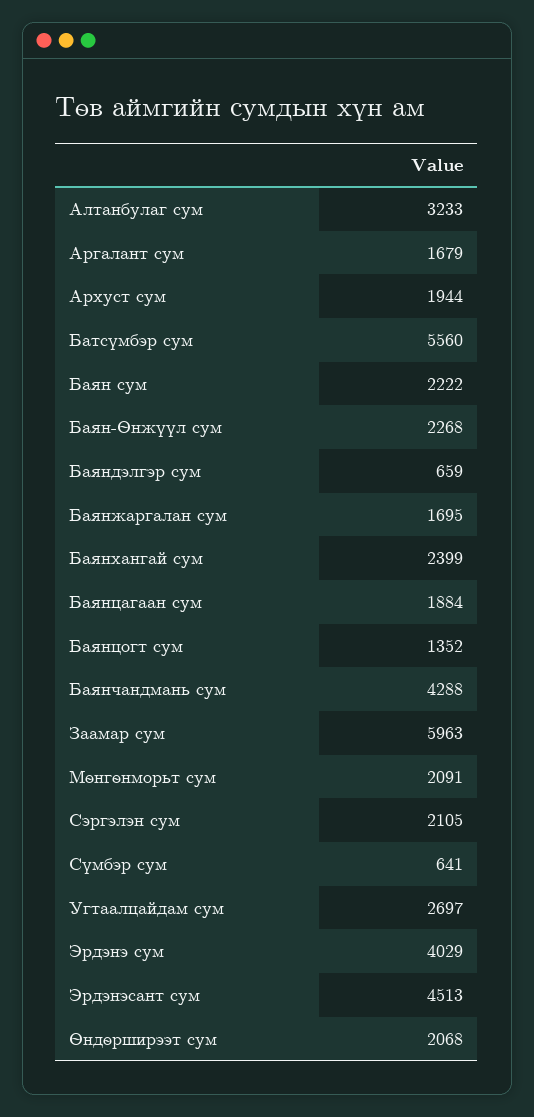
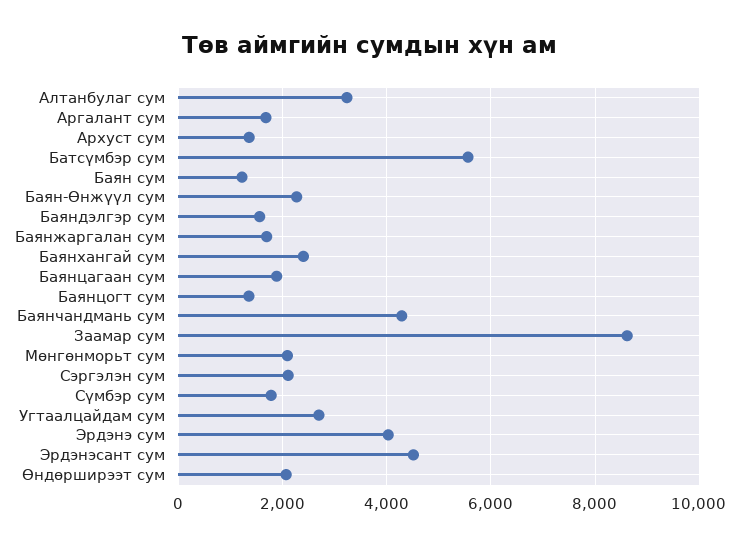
Архуст сум: 1944 -> 1400
Баян сум: 2222 -> 1200
Баяндэлгэр сум: 659 -> 1600
Заамар сум: 5963 -> 8600
Сүмбэр сум: 641 -> 1800

